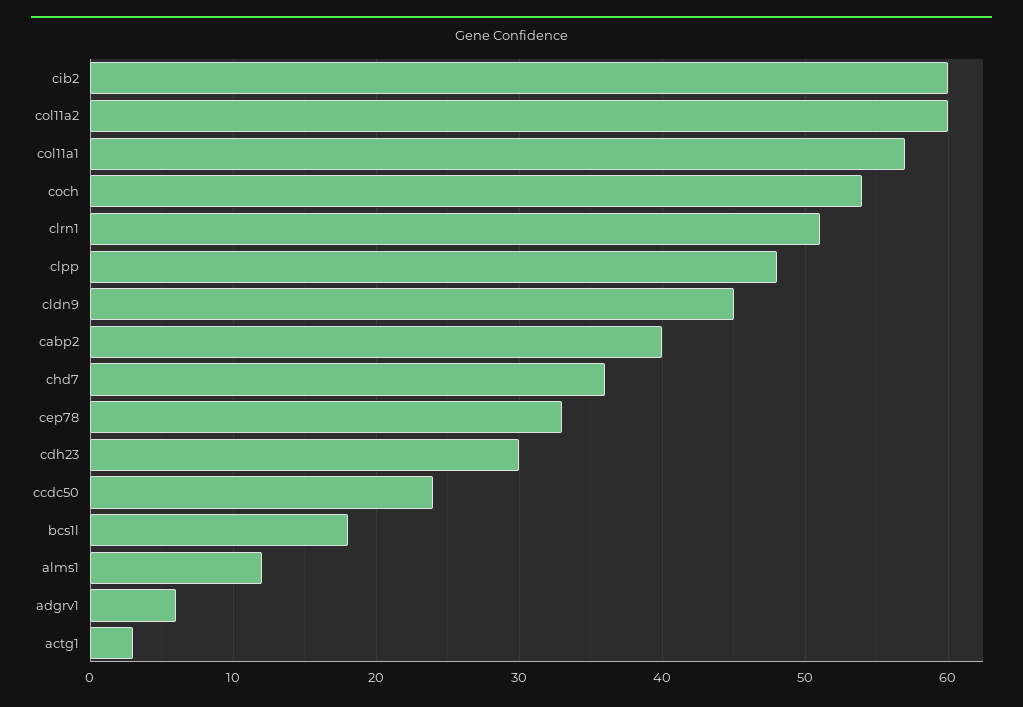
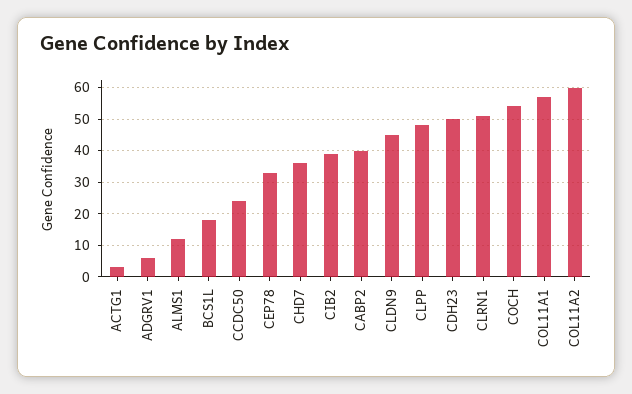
cib2: 60 -> 40
cdh23: 30 -> 50

